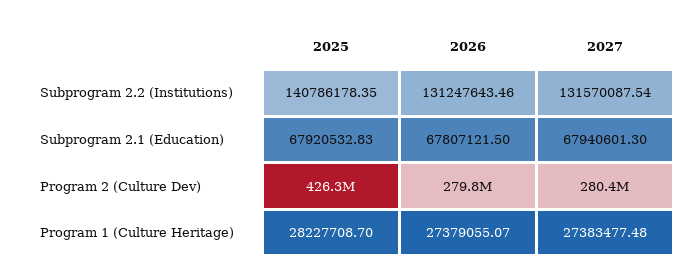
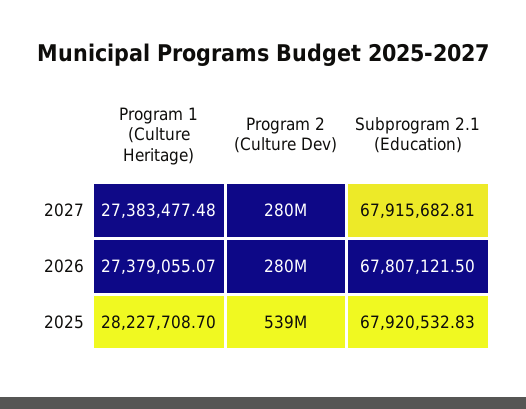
2025, Subprogram 2.2 (Institutions): 140786178.35 -> none
2026, Subprogram 2.2 (Institutions): 131247643.46 -> none
2027, Subprogram 2.2 (Institutions): 131570087.54 -> none
2027, Subprogram 2.1 (Education): 67940601.3 -> 67915682.81
2025, Program 2 (Culture Dev): 426300000 -> 539000000

